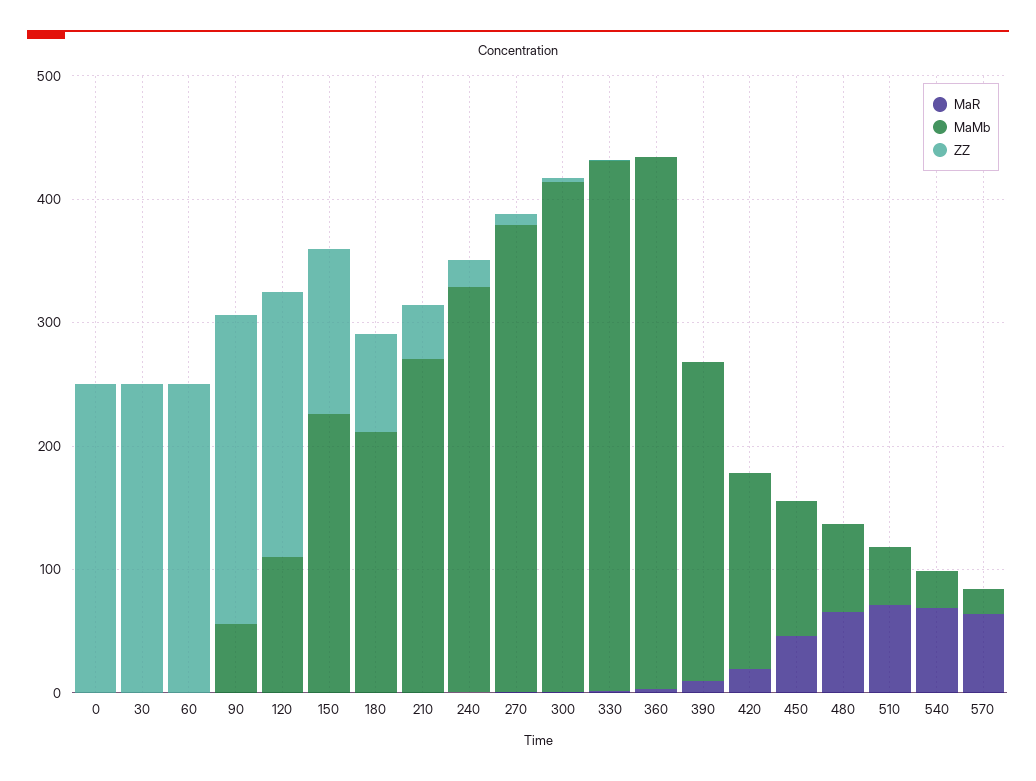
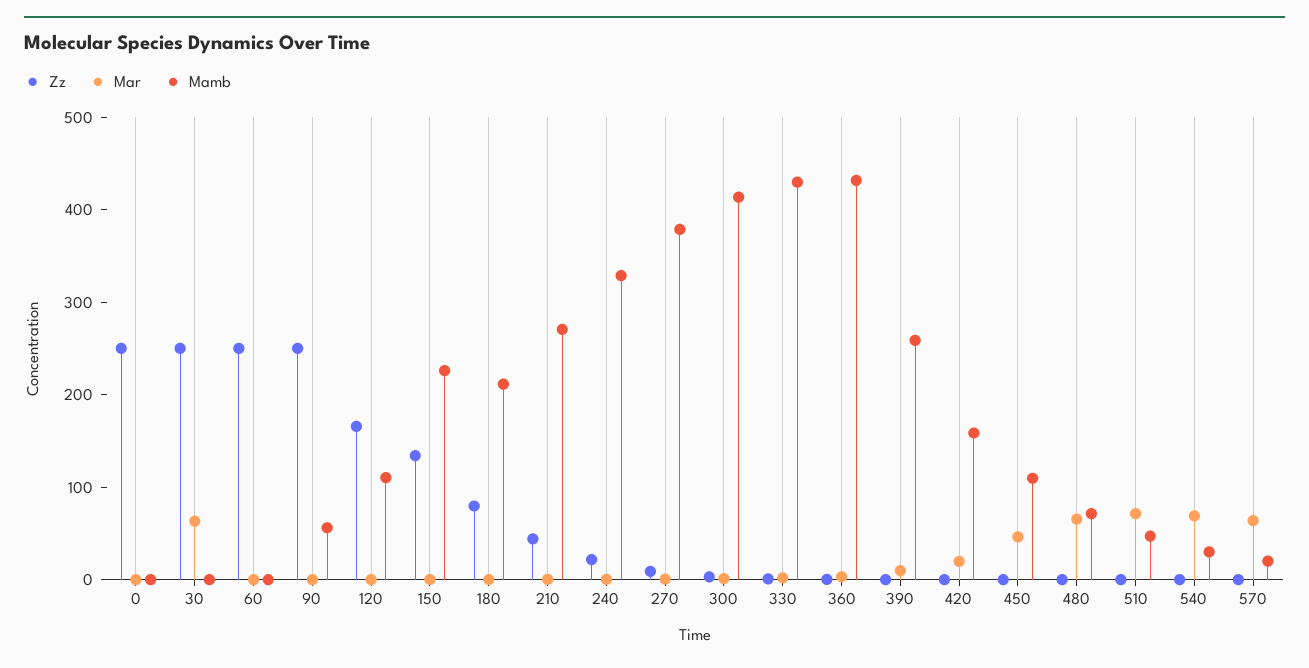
MaR, 30: 0 -> 60
ZZ, 120: 220 -> 160

